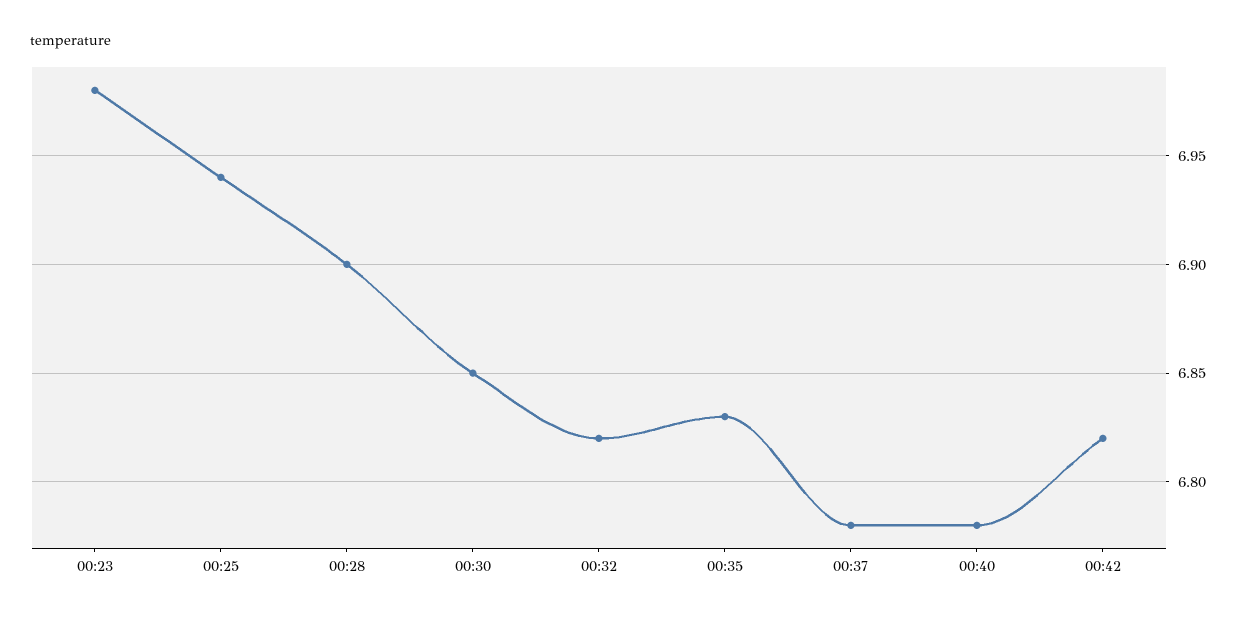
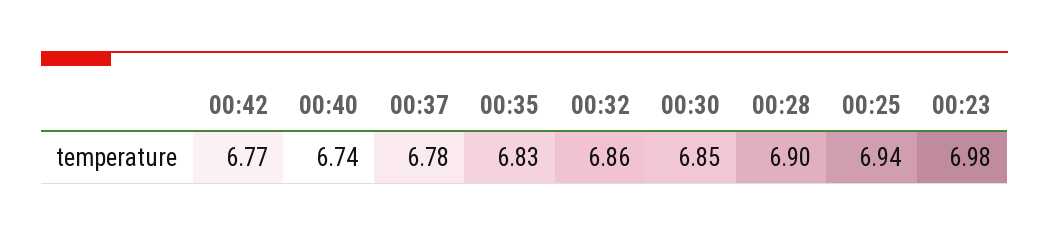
00:32: 6.82 -> 6.86
00:40: 6.78 -> 6.74
00:42: 6.82 -> 6.77

